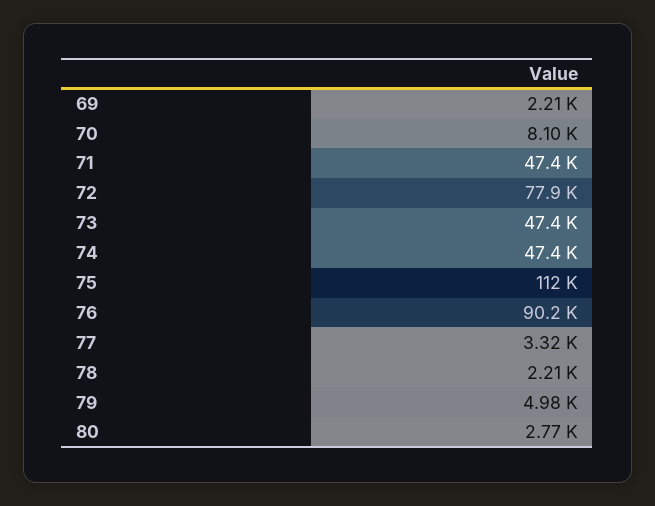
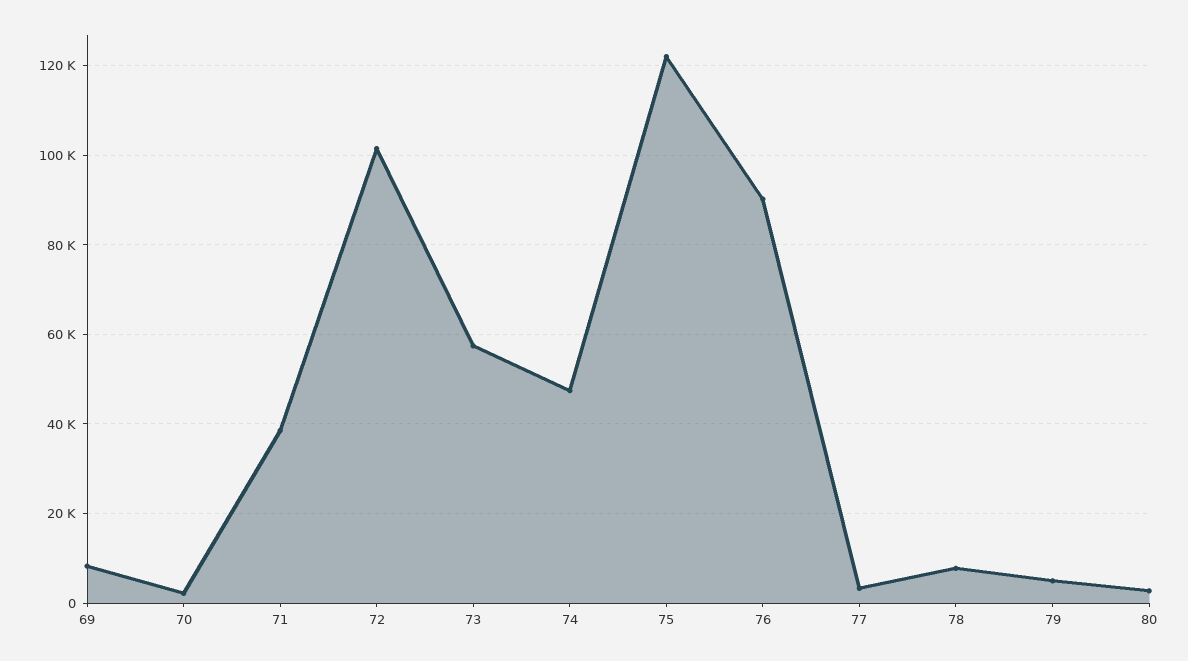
69: 2210 -> 8000
70: 8100 -> 2000
71: 47400 -> 38000
72: 77900 -> 102000
73: 47400 -> 58000
75: 112000 -> 122000
78: 2210 -> 8000

